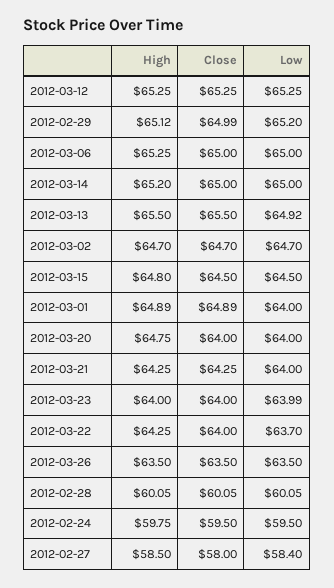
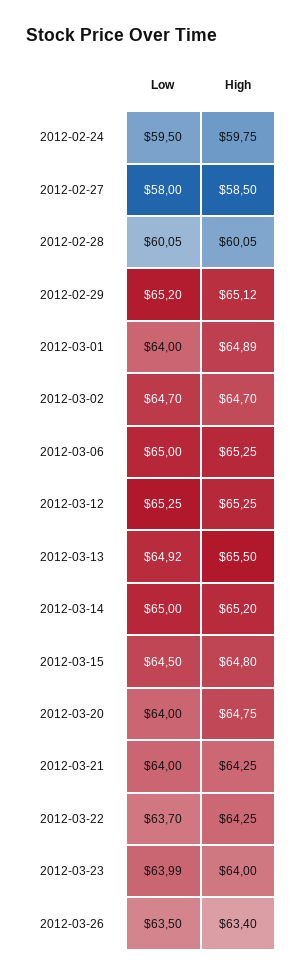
Close, 2012-03-12: 65.25 -> none
Close, 2012-02-29: 64.99 -> none
Close, 2012-03-06: 65 -> none
Close, 2012-03-14: 65 -> none
Close, 2012-03-13: 65.5 -> none
Close, 2012-03-02: 64.7 -> none
Close, 2012-03-15: 64.5 -> none
Close, 2012-03-01: 64.89 -> none
Close, 2012-03-20: 64 -> none
Close, 2012-03-21: 64.25 -> none
Close, 2012-03-23: 64 -> none
Close, 2012-03-22: 64 -> none
High, 2012-03-26: 63.5 -> 63.4
Close, 2012-03-26: 63.5 -> none
Close, 2012-02-28: 60.05 -> none
Close, 2012-02-24: 59.5 -> none
Close, 2012-02-27: 58 -> none
Low, 2012-02-27: 58.4 -> 58

